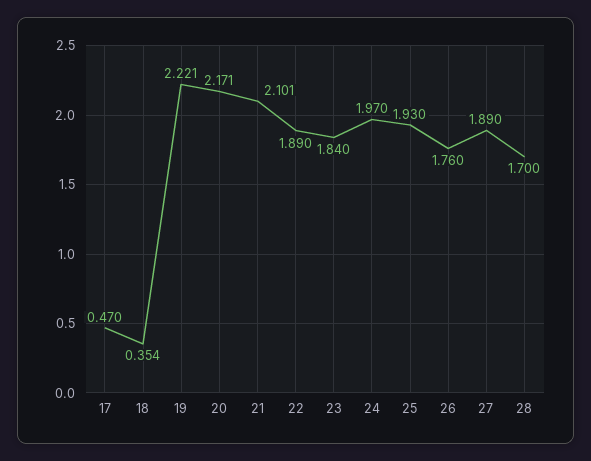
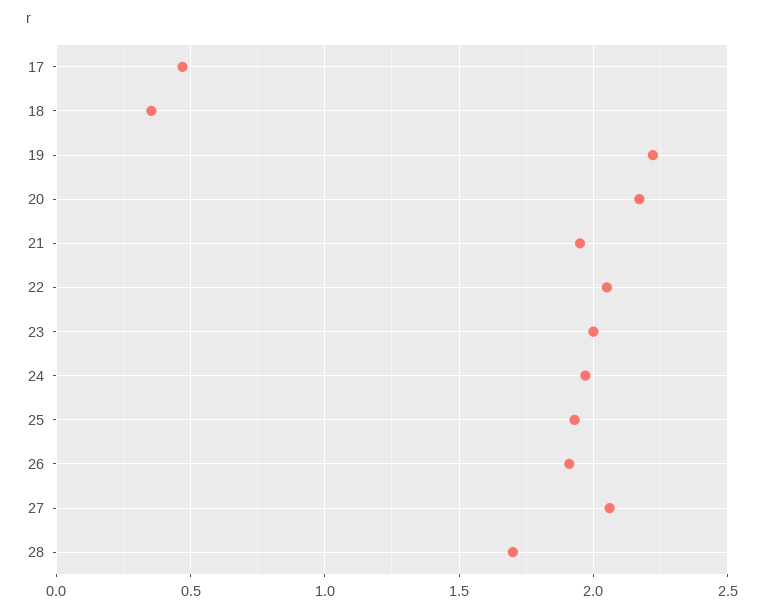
21: 2.101 -> 1.95
22: 1.89 -> 2.05
23: 1.84 -> 2
26: 1.76 -> 1.9
27: 1.89 -> 2.05

